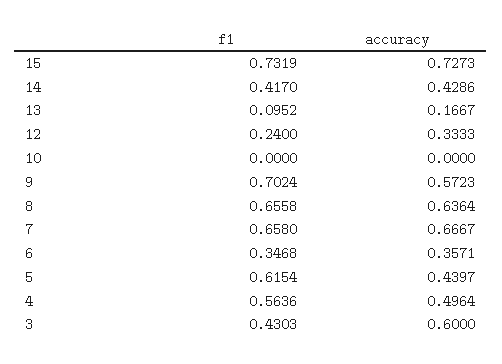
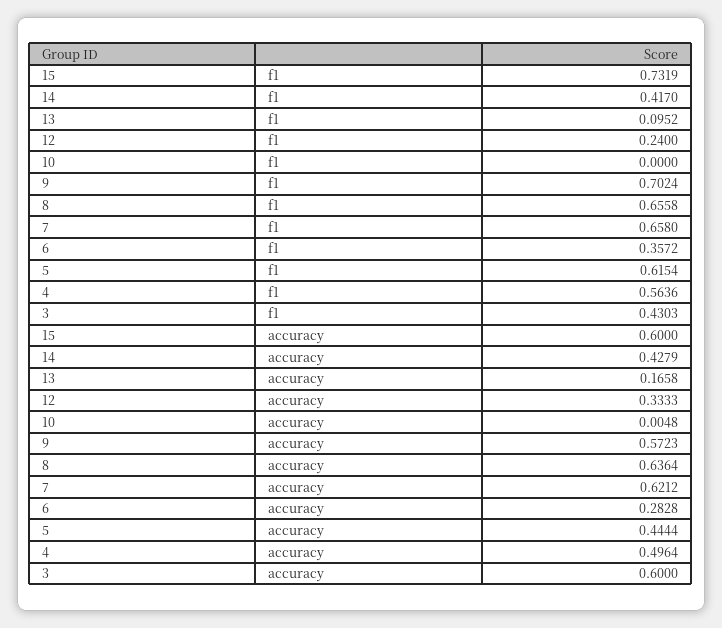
accuracy, 15: 0.7273 -> 0.6
accuracy, 14: 0.4286 -> 0.4279
accuracy, 13: 0.1667 -> 0.1658
accuracy, 10: 0 -> 0.0048
accuracy, 7: 0.6667 -> 0.6212
f1, 6: 0.3468 -> 0.3572
accuracy, 6: 0.3571 -> 0.2828
accuracy, 5: 0.4397 -> 0.4444

